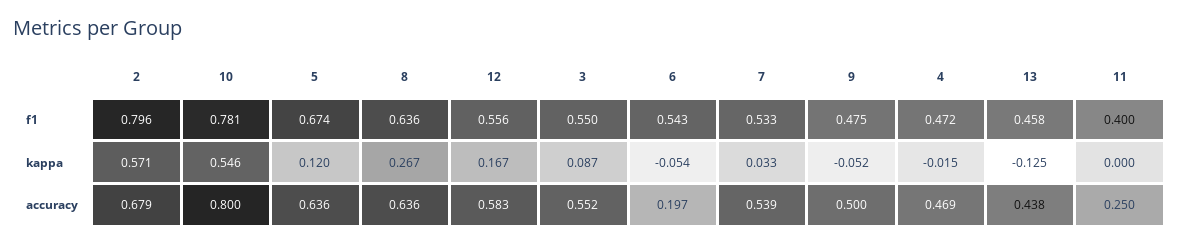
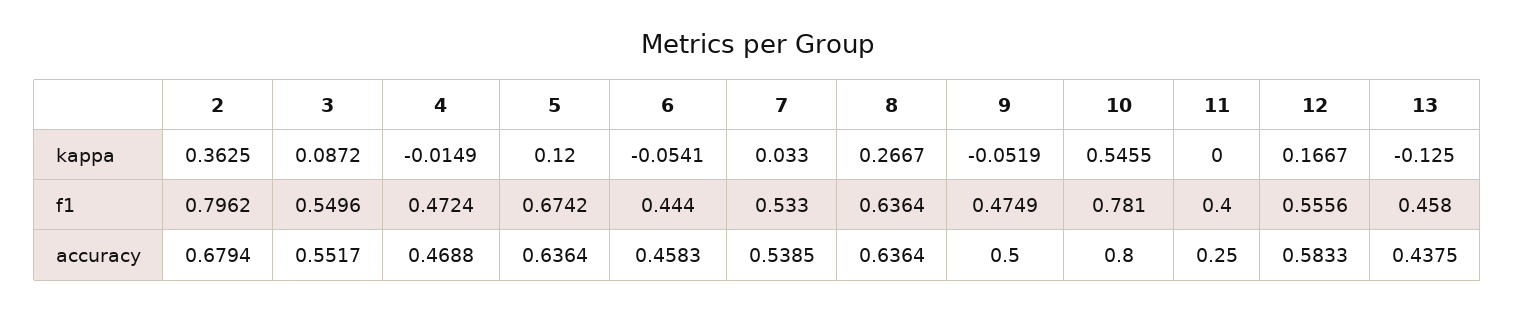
6, f1: 0.543 -> 0.444
2, kappa: 0.571 -> 0.3625
6, accuracy: 0.197 -> 0.4583

